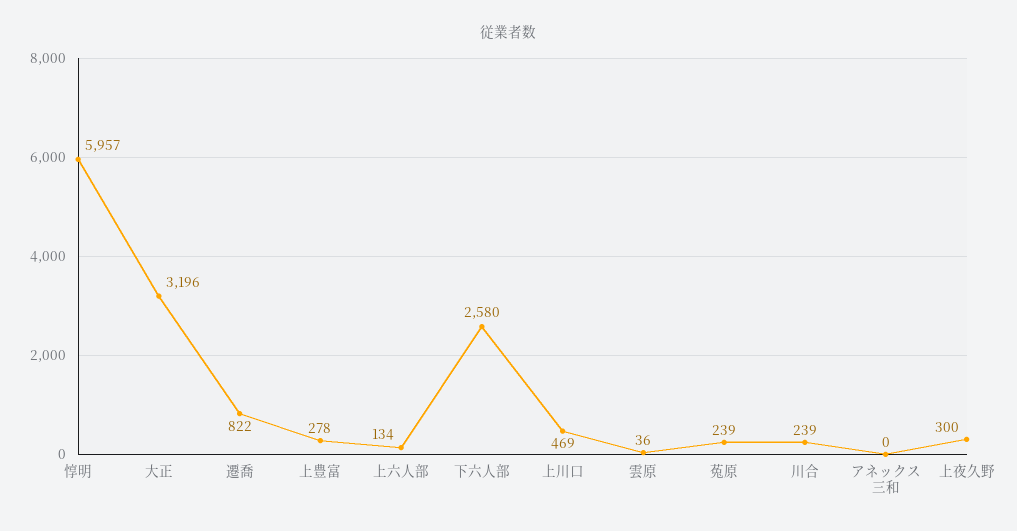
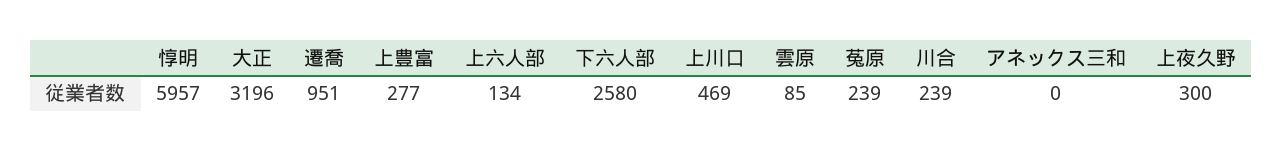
遷喬: 822 -> 951
上豊富: 278 -> 277
雲原: 36 -> 85

